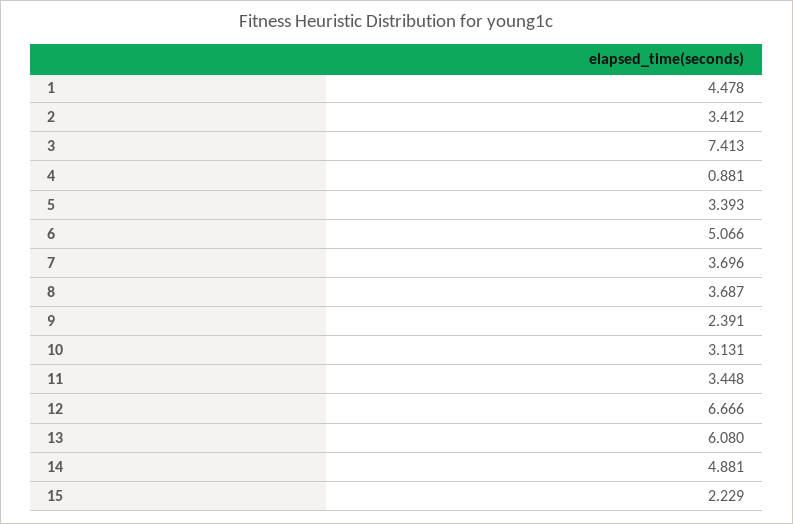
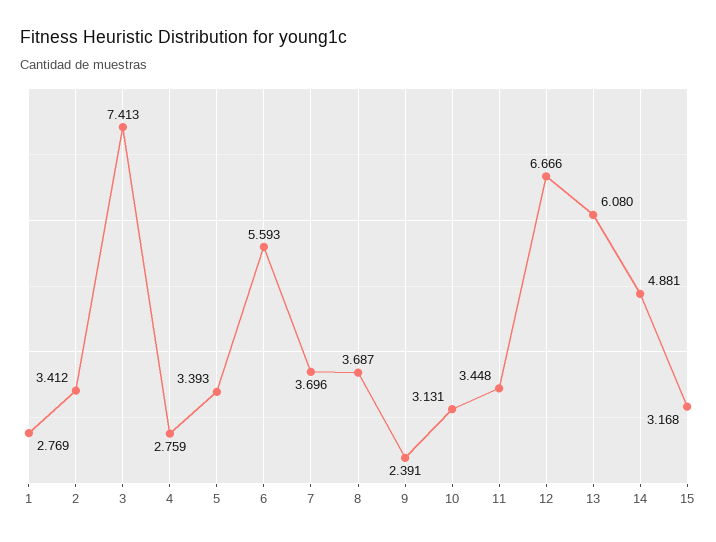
1: 4.478 -> 2.769
4: 0.881 -> 2.759
6: 5.066 -> 5.593
15: 2.229 -> 3.168

